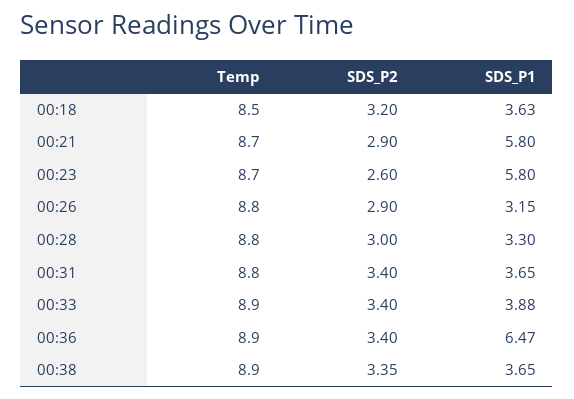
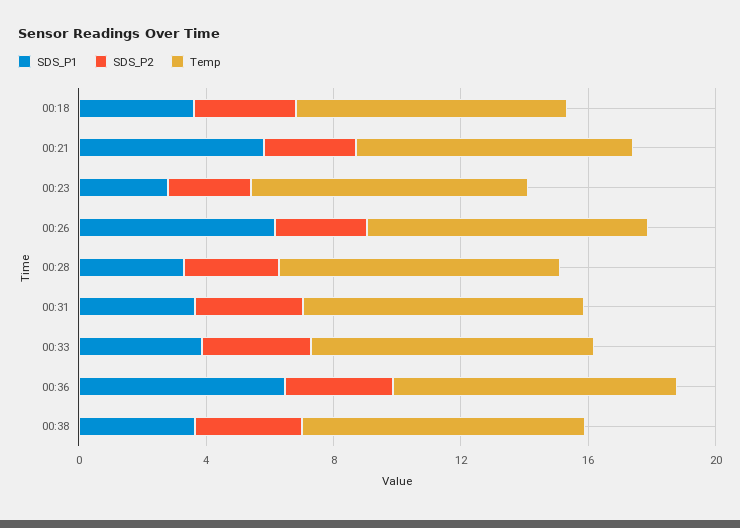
SDS_P1, 00:23: 5.8 -> 3
SDS_P1, 00:26: 3.15 -> 6

